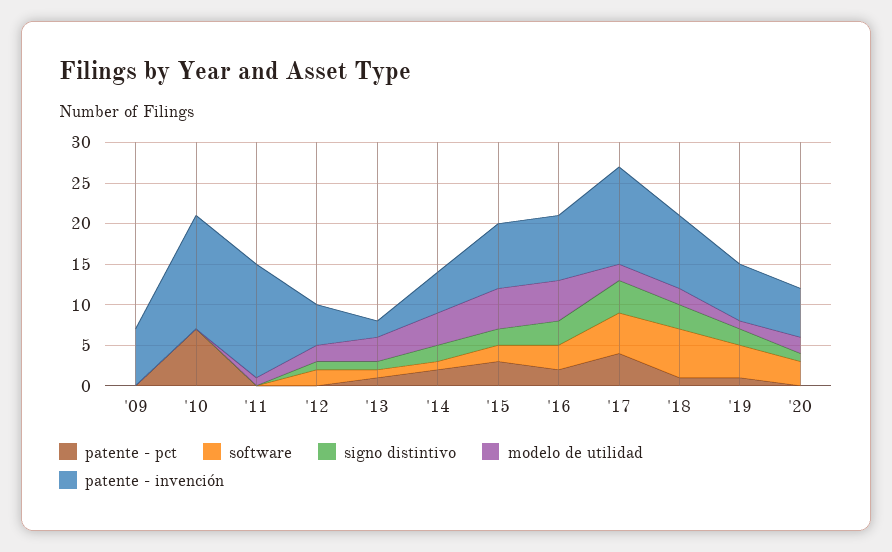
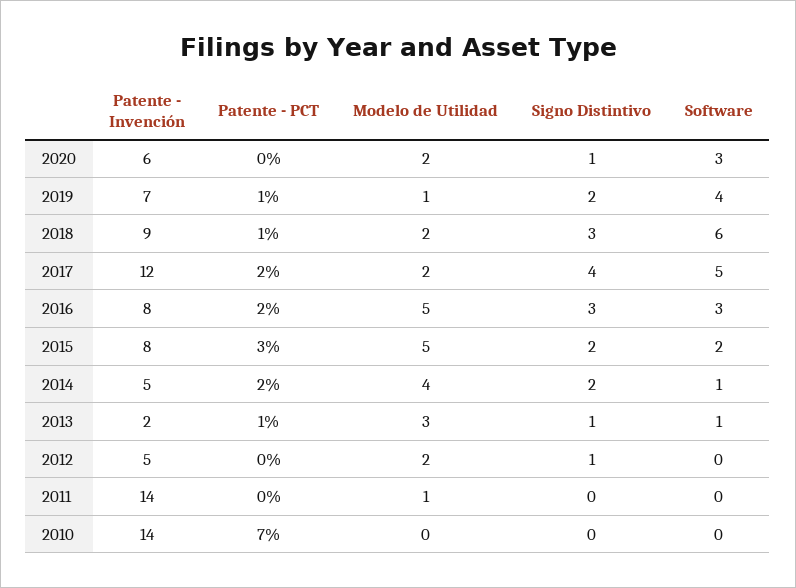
patente - pct, '09: 0 -> none
software, '09: 0 -> none
signo distintivo, '09: 0 -> none
modelo de utilidad, '09: 0 -> none
patente - invención, '09: 7 -> none
software, '12: 2 -> 0
patente - pct, '17: 4 -> 2

